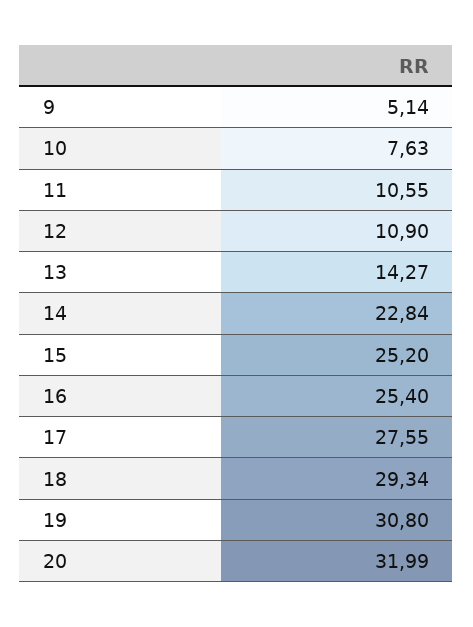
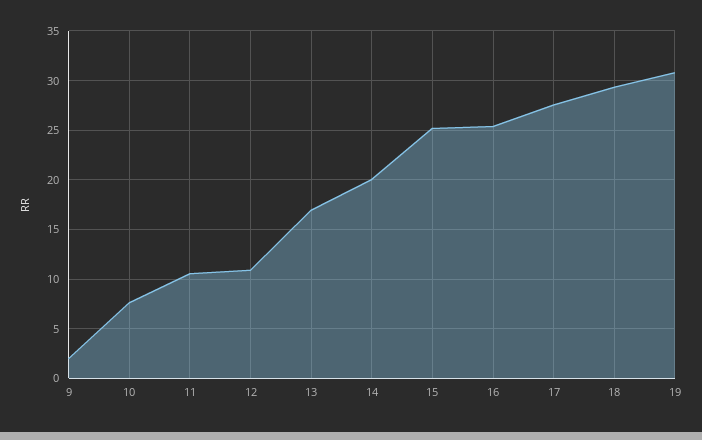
9: 5.14 -> 2
13: 14.27 -> 17
14: 22.84 -> 20
20: 31.99 -> none

